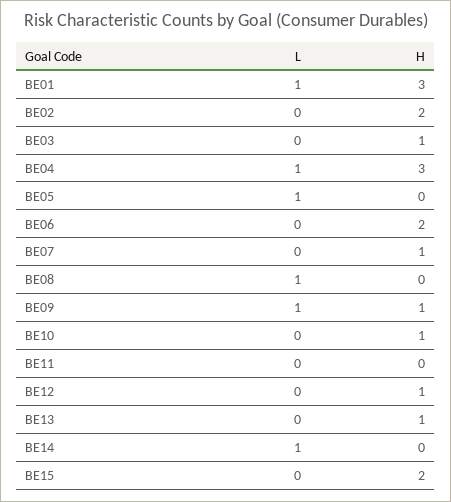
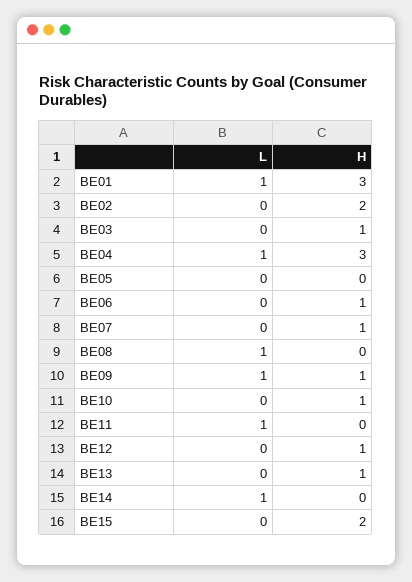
L, BE05: 1 -> 0
H, BE06: 2 -> 1
L, BE11: 0 -> 1

